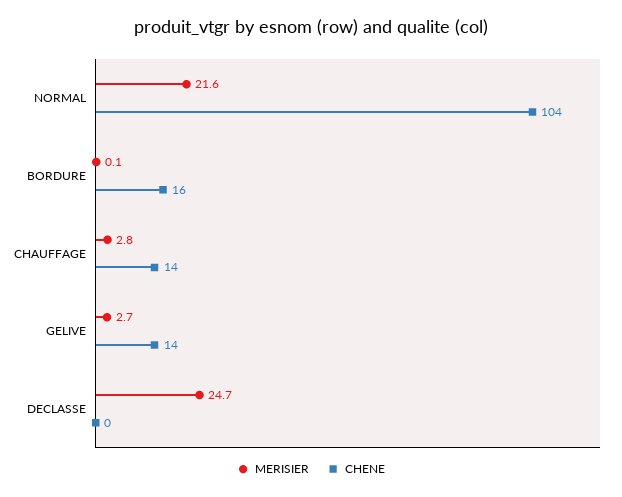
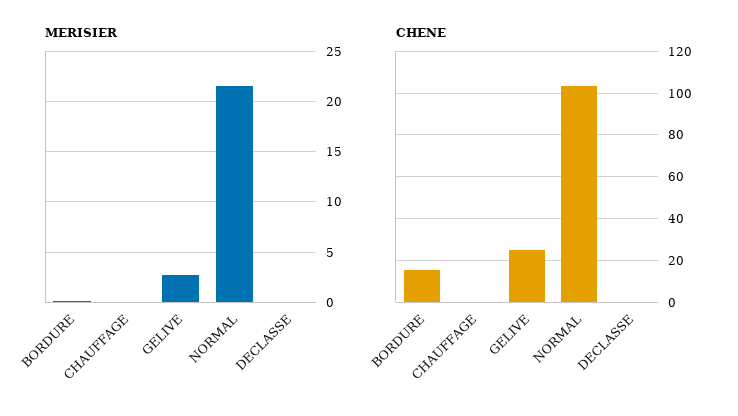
MERISIER, CHAUFFAGE: 2.8 -> 0
CHENE, CHAUFFAGE: 14 -> 0
CHENE, GELIVE: 14 -> 25
MERISIER, DECLASSE: 24.7 -> 0

